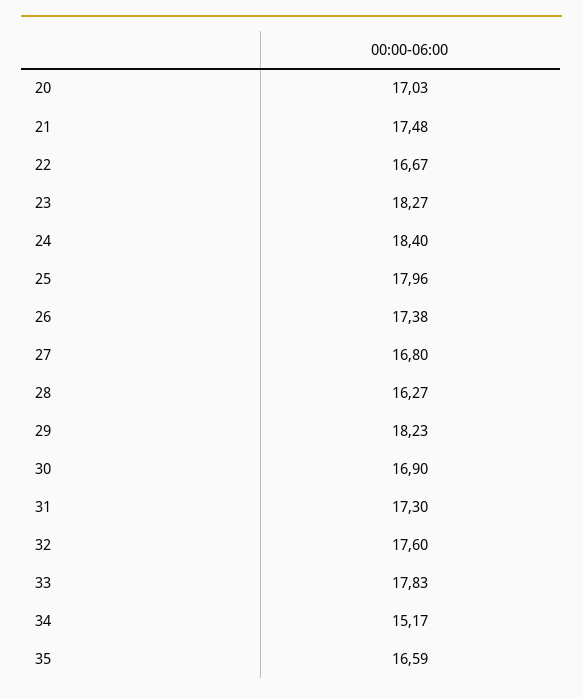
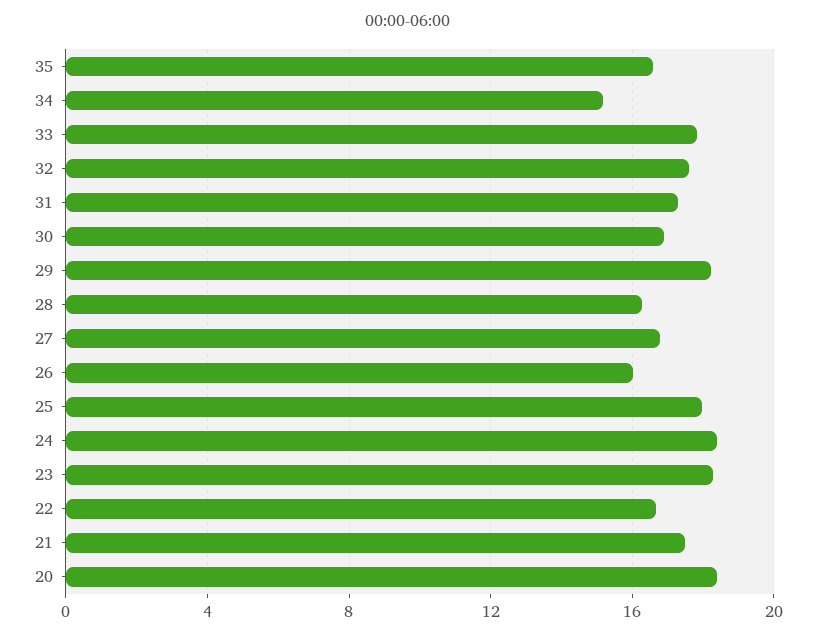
20: 17.03 -> 18.5
26: 17.38 -> 16

